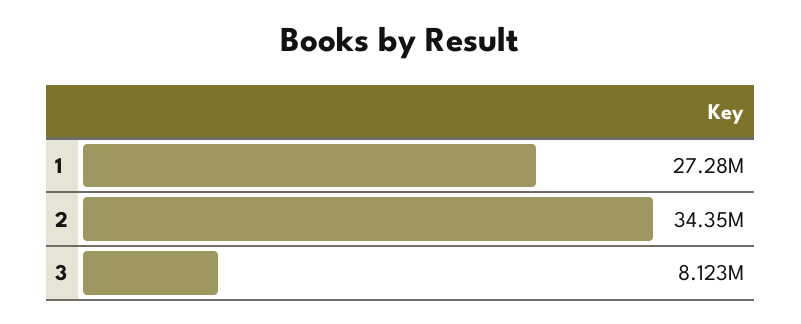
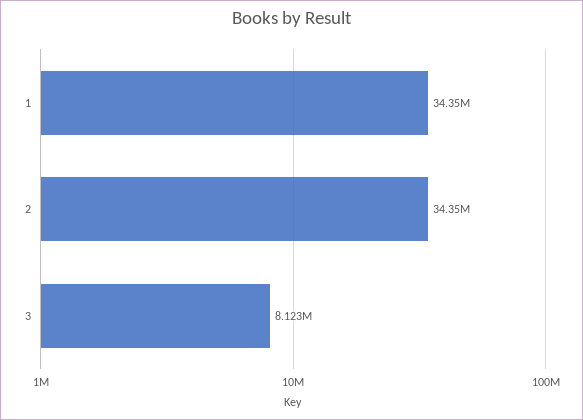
1: 27280000 -> 34350000

